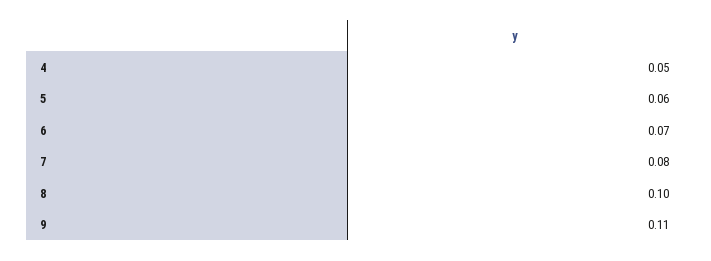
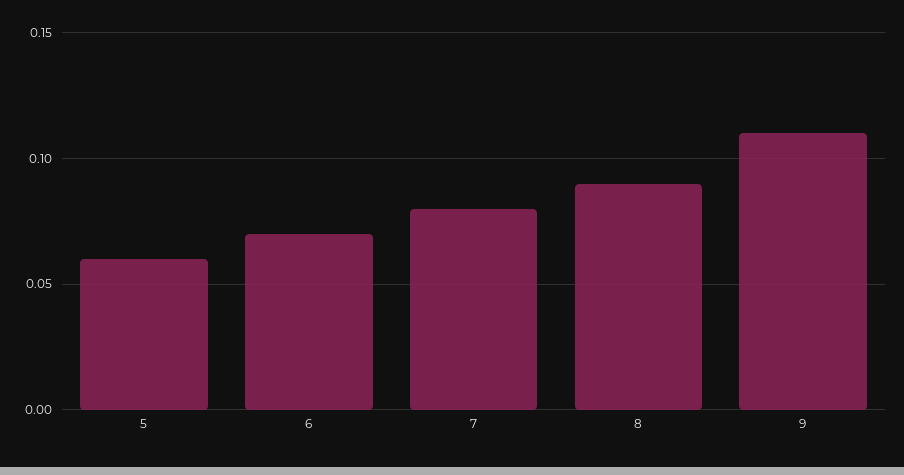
4: 0.05 -> none
8: 0.1 -> 0.09

